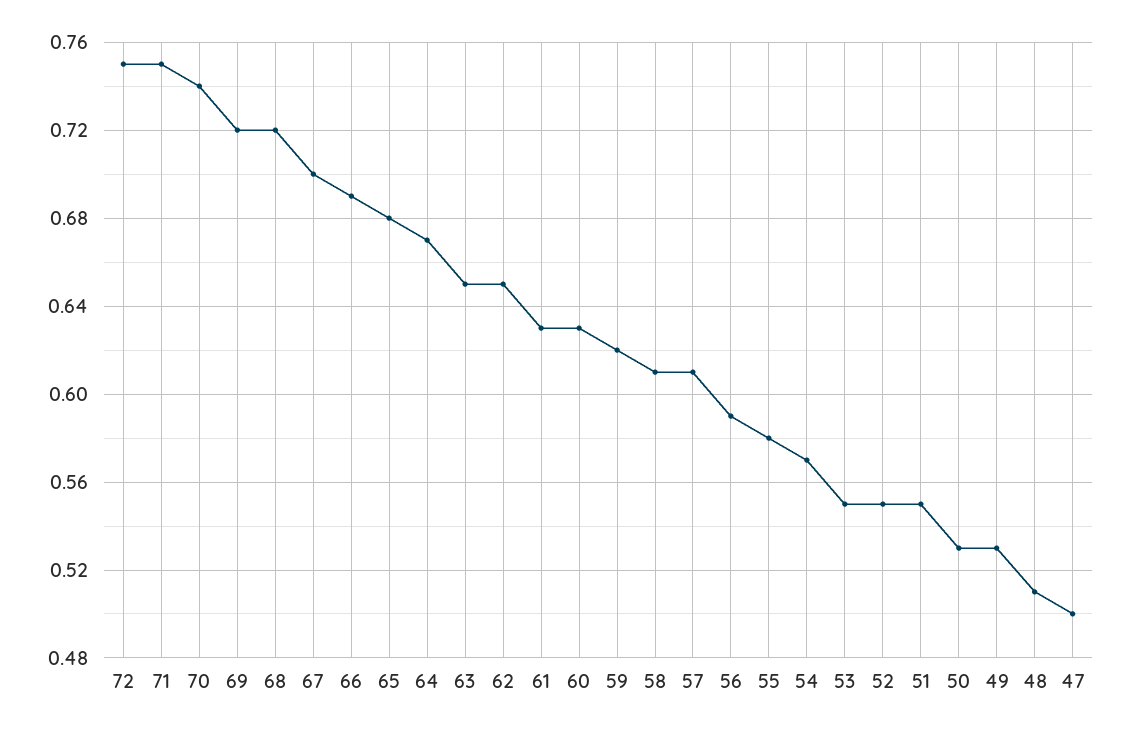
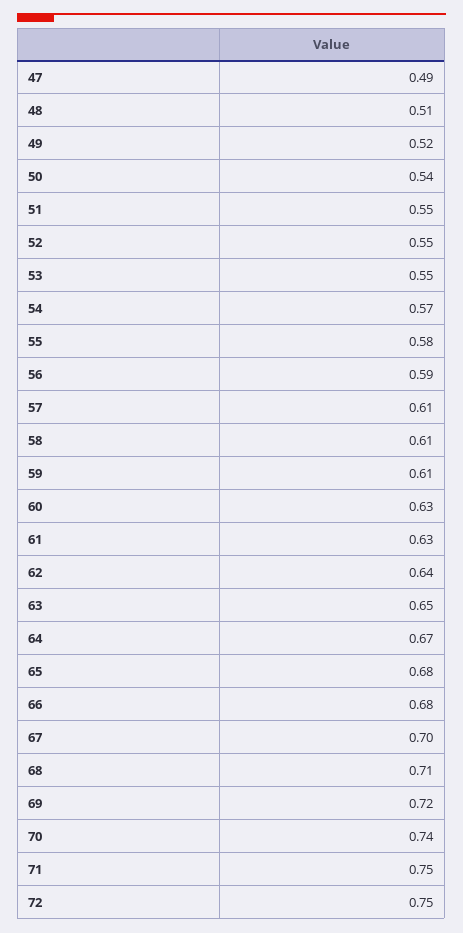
68: 0.72 -> 0.71
66: 0.69 -> 0.68
62: 0.65 -> 0.64
59: 0.62 -> 0.61
50: 0.53 -> 0.54
49: 0.53 -> 0.52
47: 0.5 -> 0.49

